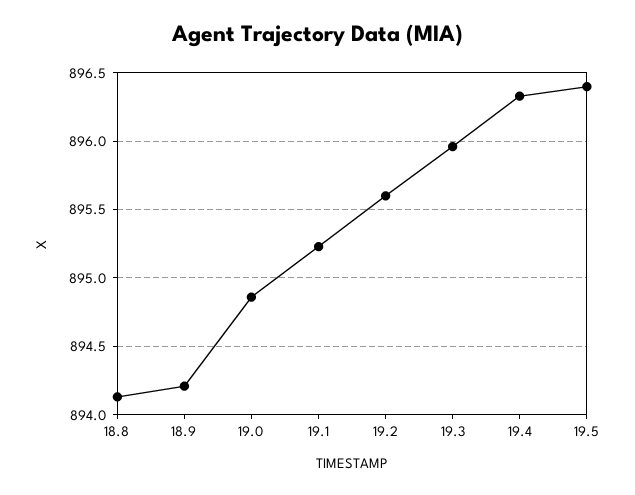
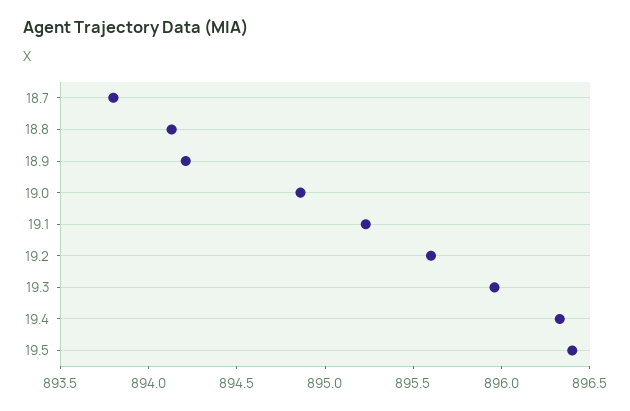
18.7: none -> 893.8

